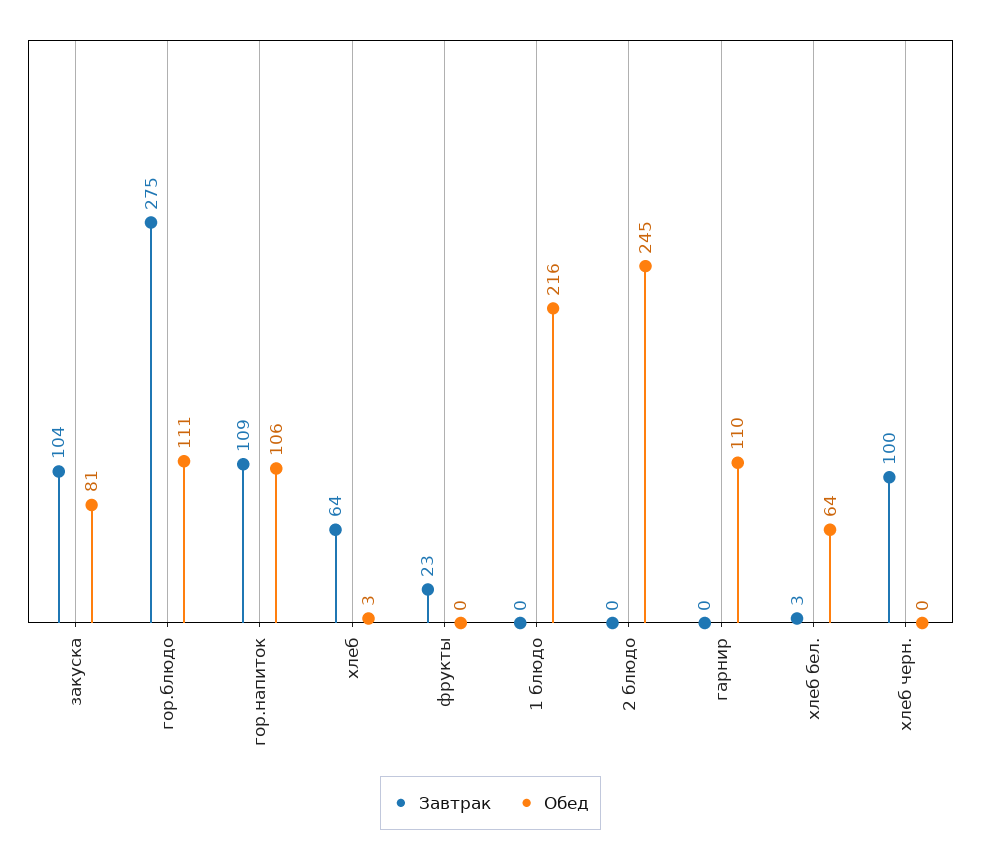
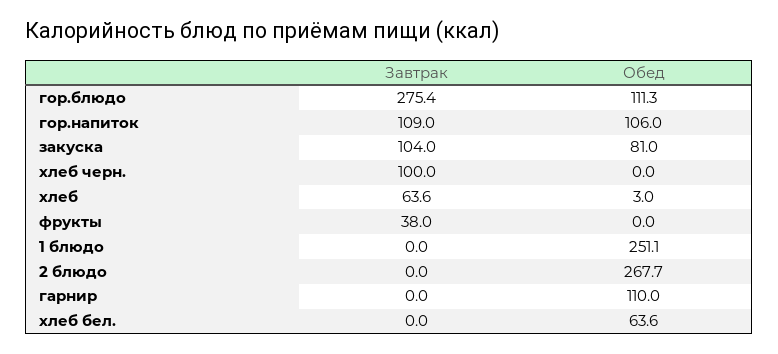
Завтрак, фрукты: 23 -> 38
Обед, 1 блюдо: 216 -> 251.1
Обед, 2 блюдо: 245 -> 267.7
Завтрак, хлеб бел.: 3 -> 0

